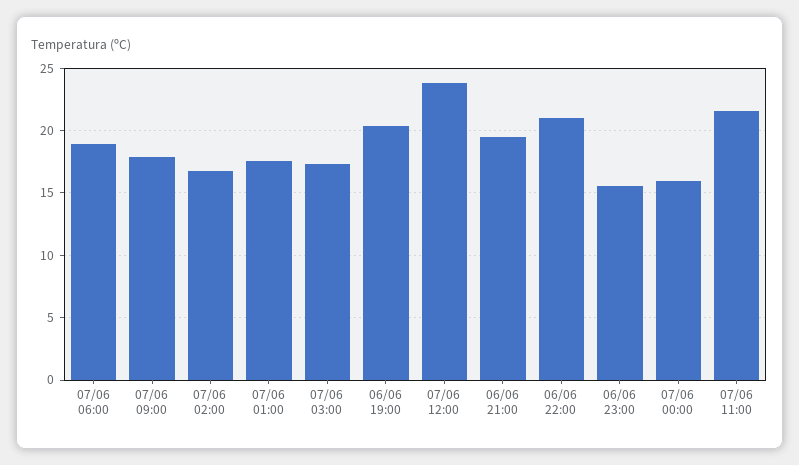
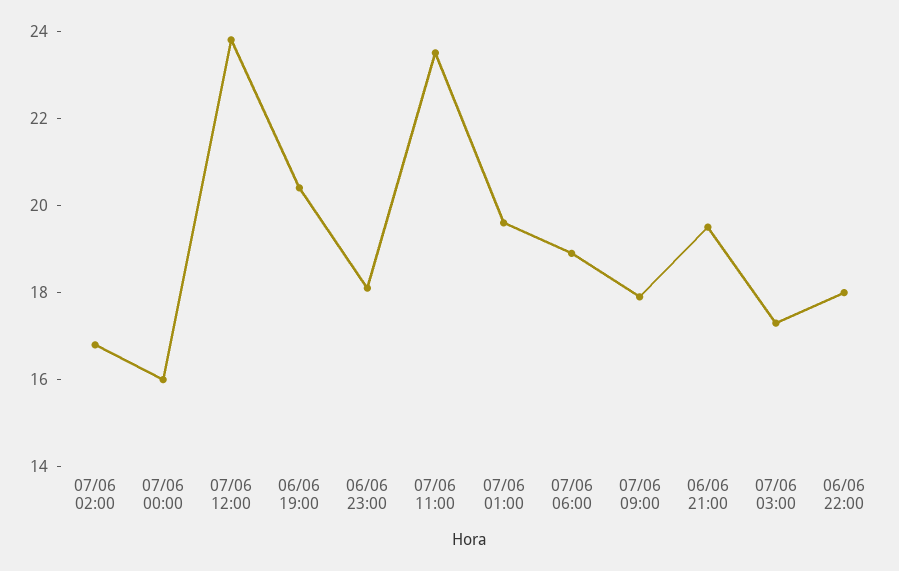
07/06 01:00: 17.5 -> 19.5
06/06 22:00: 21 -> 18
06/06 23:00: 15.5 -> 18
07/06 11:00: 21.5 -> 23.5

